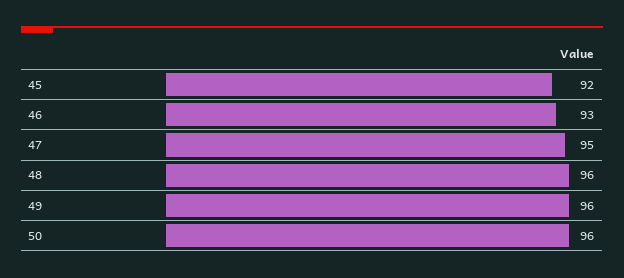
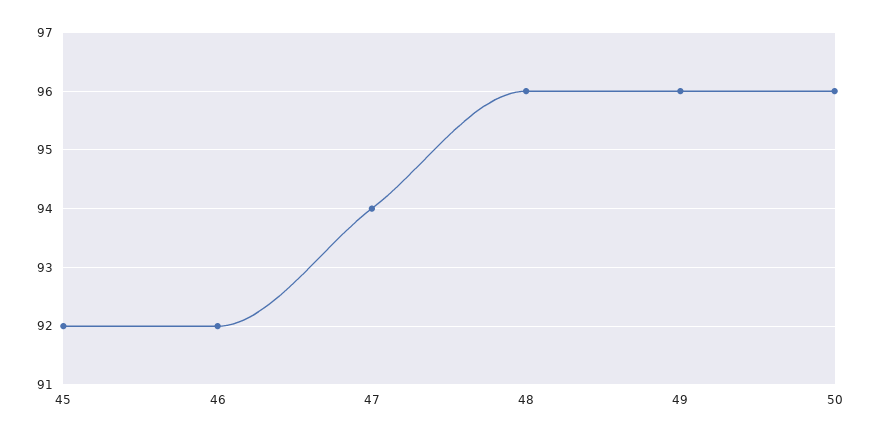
46: 93 -> 92
47: 95 -> 94

